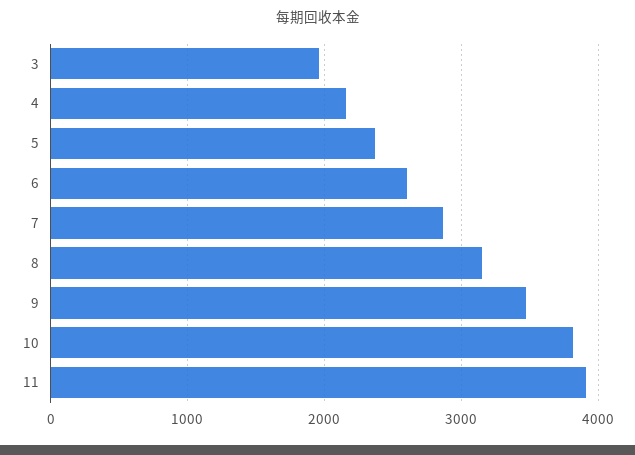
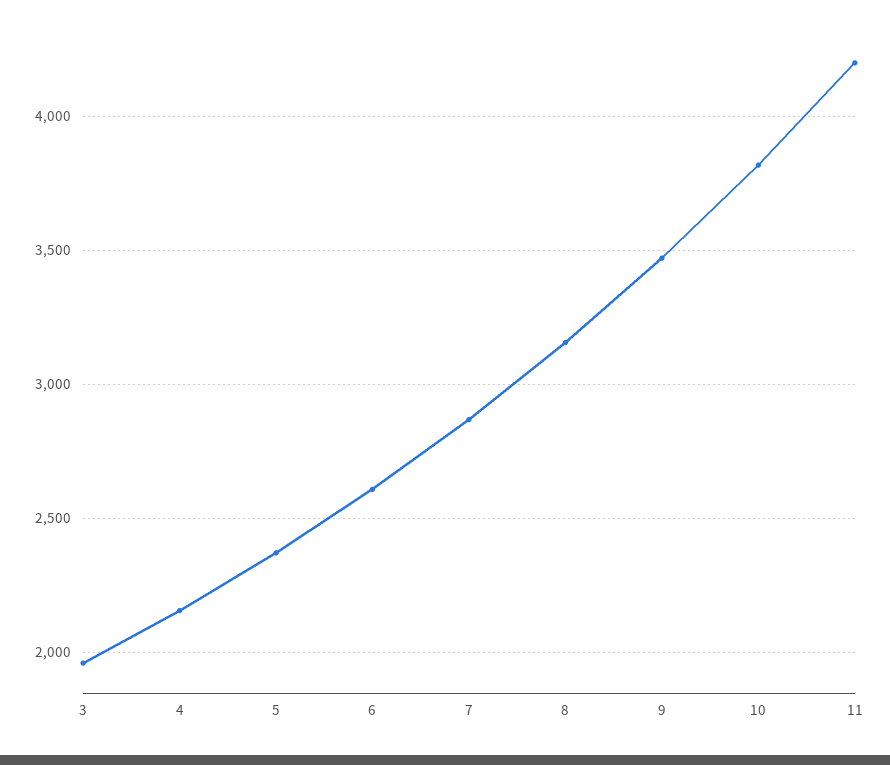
11: 3900 -> 4200

